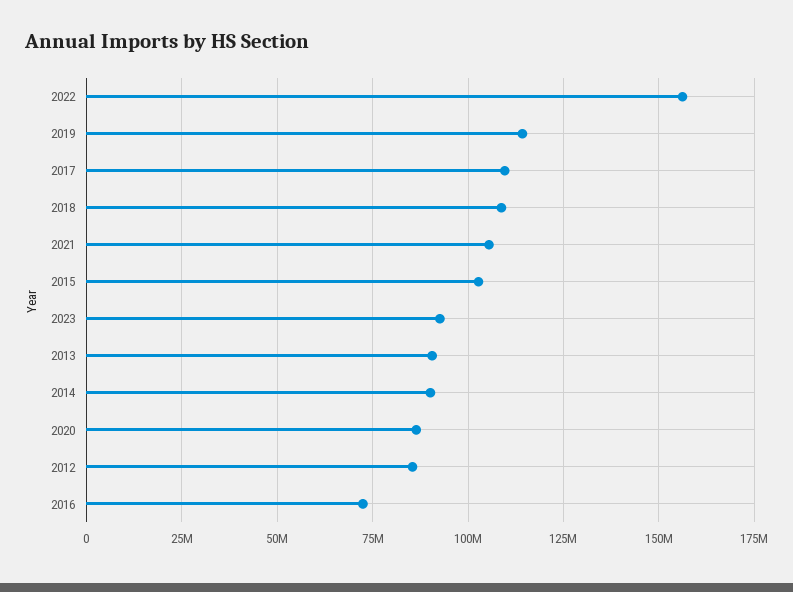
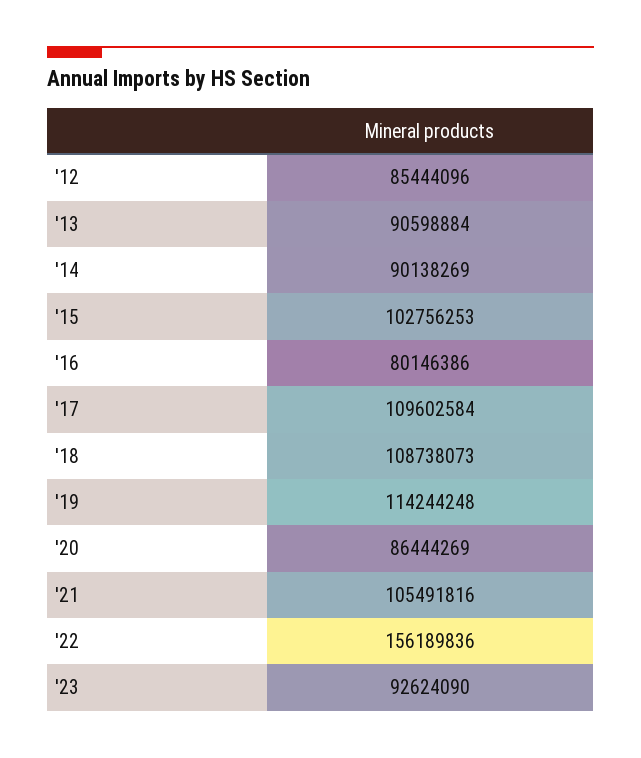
2016: 72500000 -> 80146386

